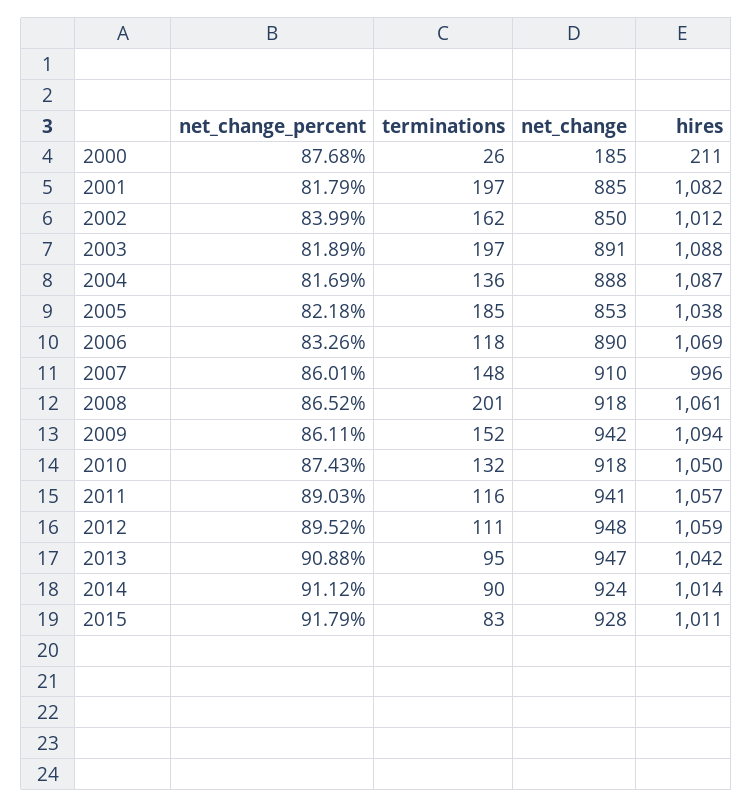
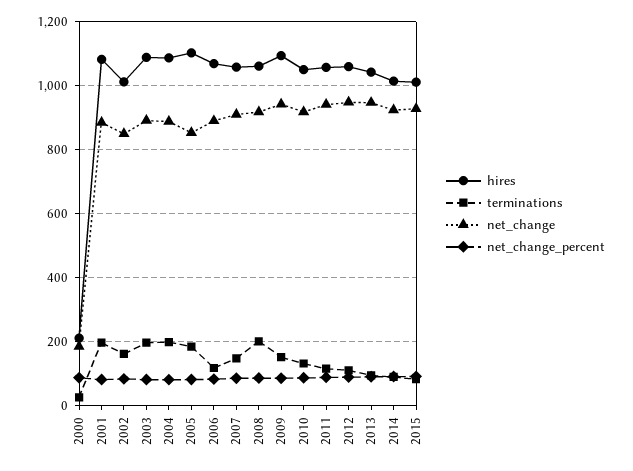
terminations, 2004: 136 -> 200
hires, 2005: 1038 -> 1100
hires, 2007: 996 -> 1060

